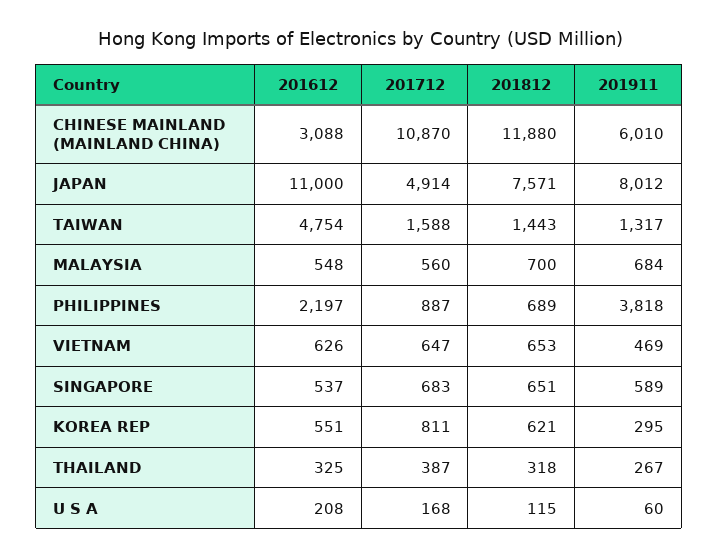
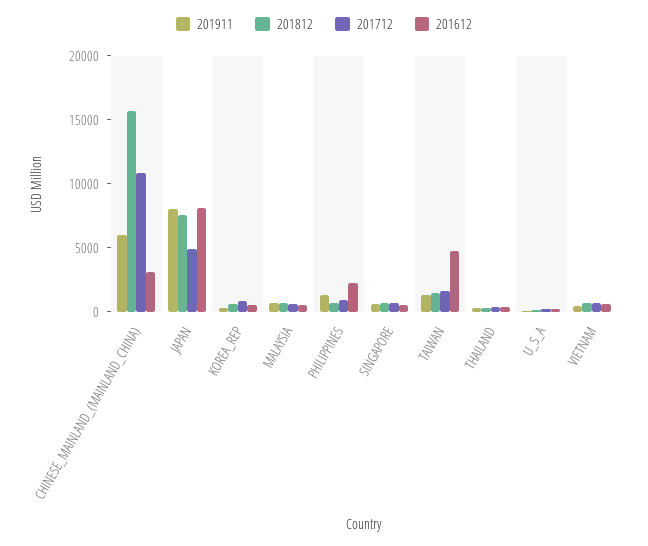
201812, CHINESE MAINLAND (MAINLAND CHINA): 11880 -> 16000
201612, JAPAN: 11000 -> 8000
201911, PHILIPPINES: 3818 -> 1000

